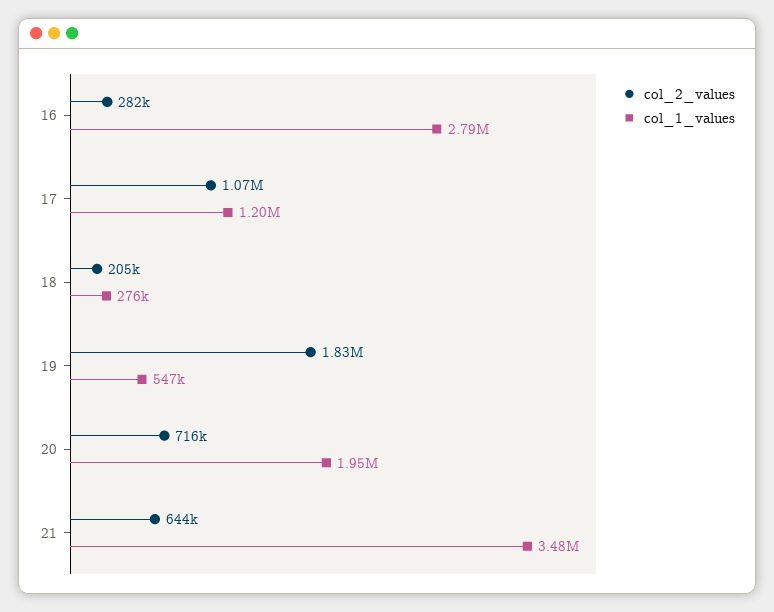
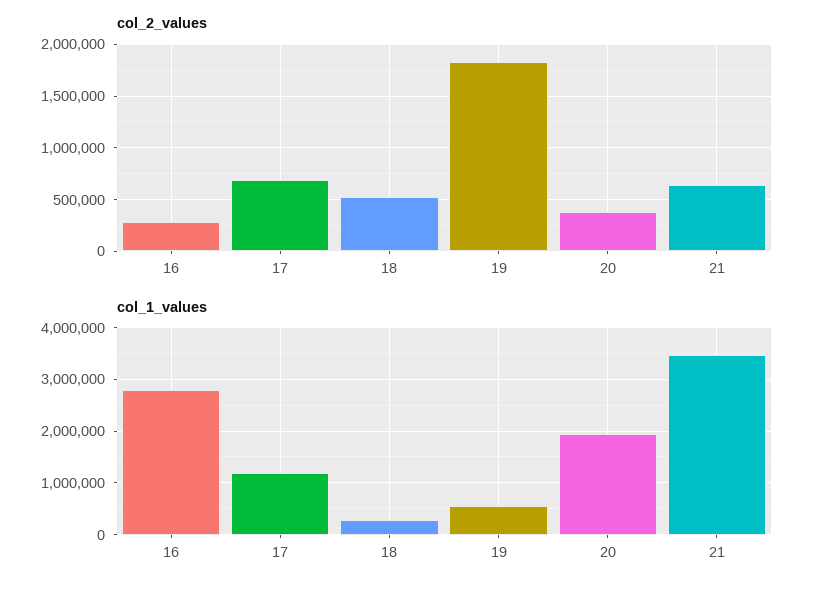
col_2_values, 17: 1070000 -> 700000
col_2_values, 18: 205000 -> 500000
col_2_values, 20: 716000 -> 400000

